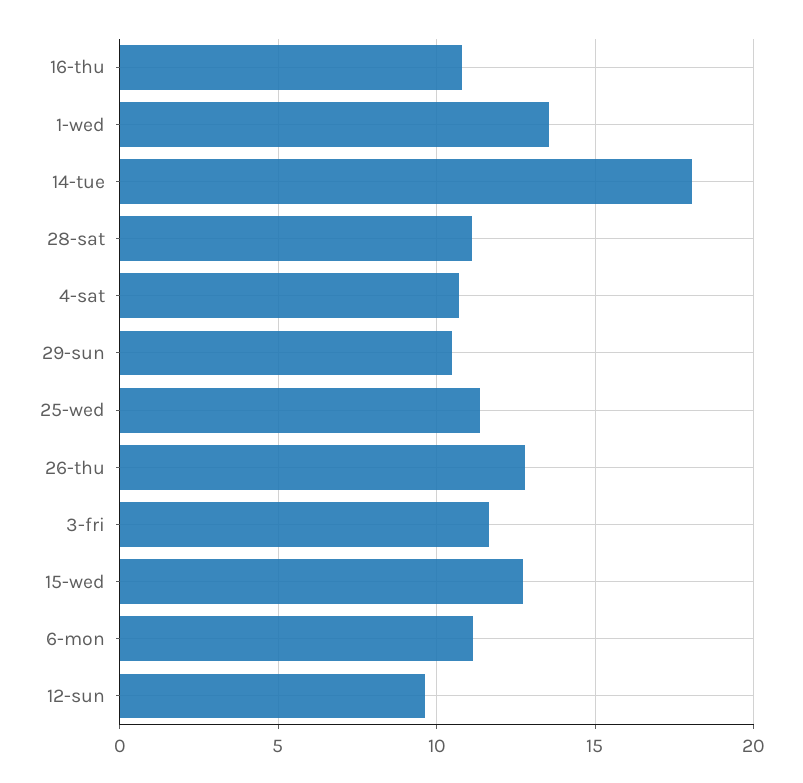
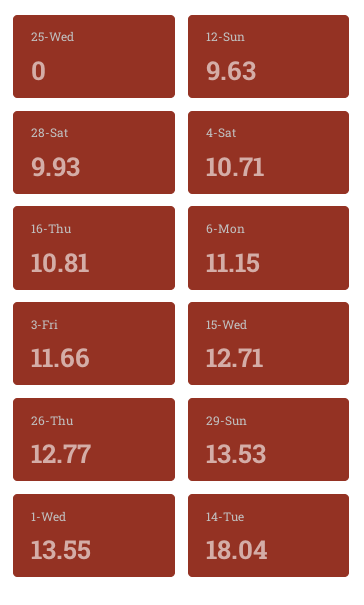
28-sat: 11 -> 9.93
29-sun: 10.5 -> 13.53
25-wed: 11.5 -> 0

